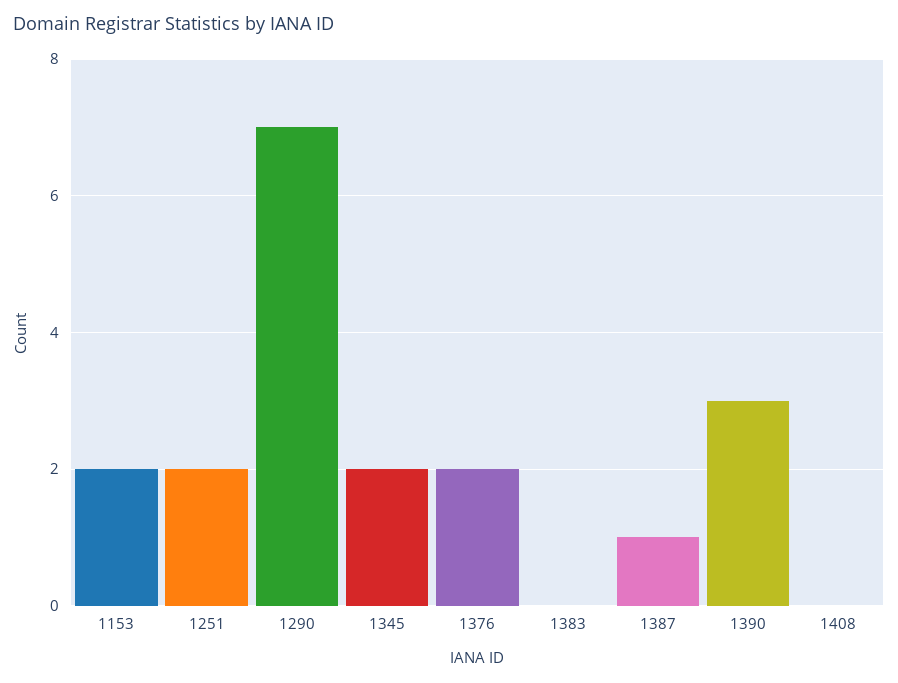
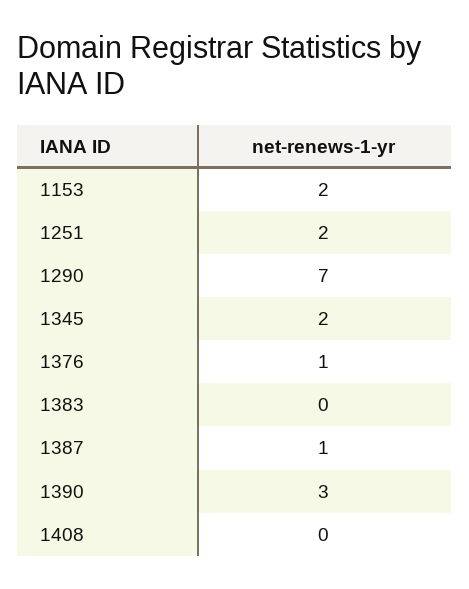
1376: 2 -> 1

